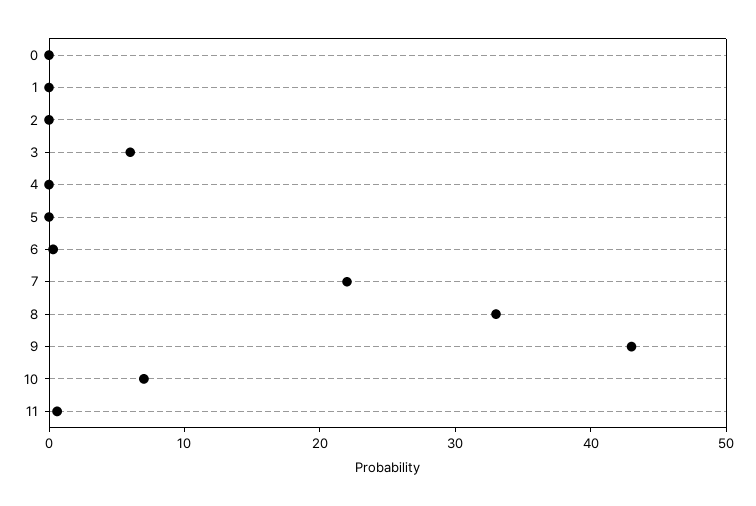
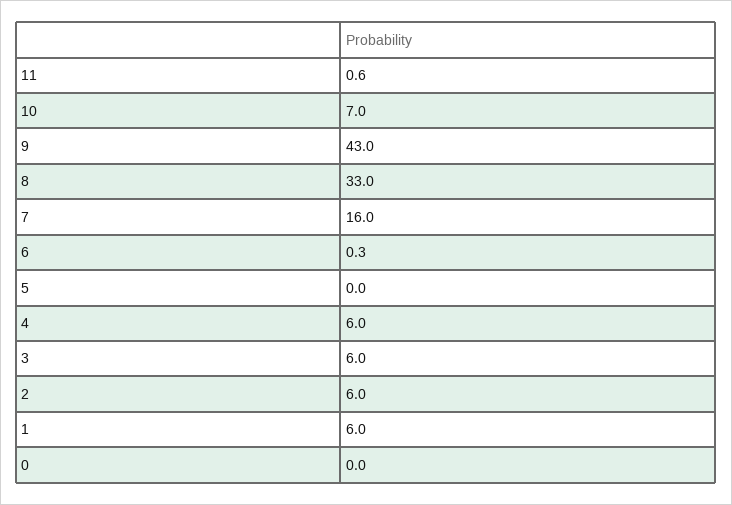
1: 0 -> 6
2: 0 -> 6
4: 0 -> 6
7: 22 -> 16

